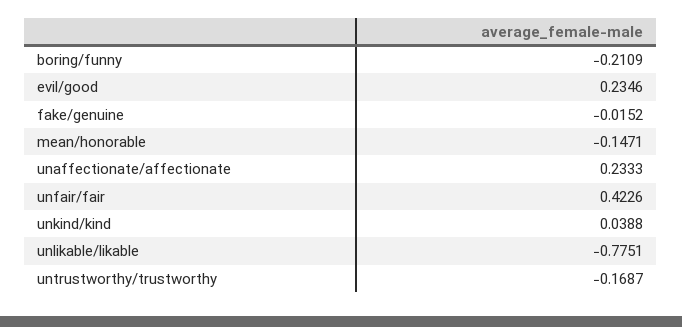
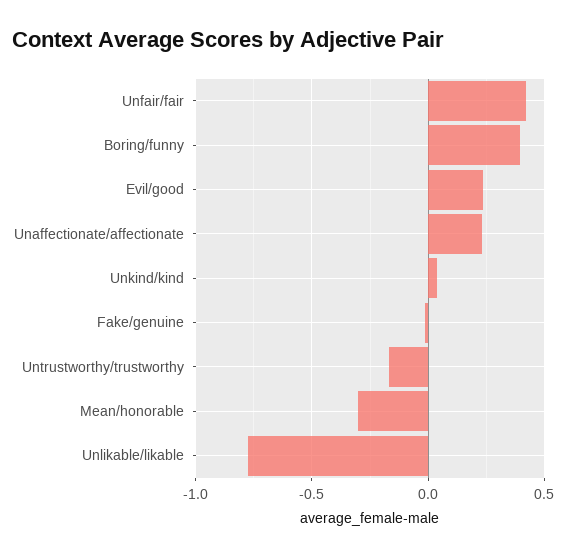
boring/funny: -0.2109 -> 0.4
mean/honorable: -0.1471 -> -0.3

